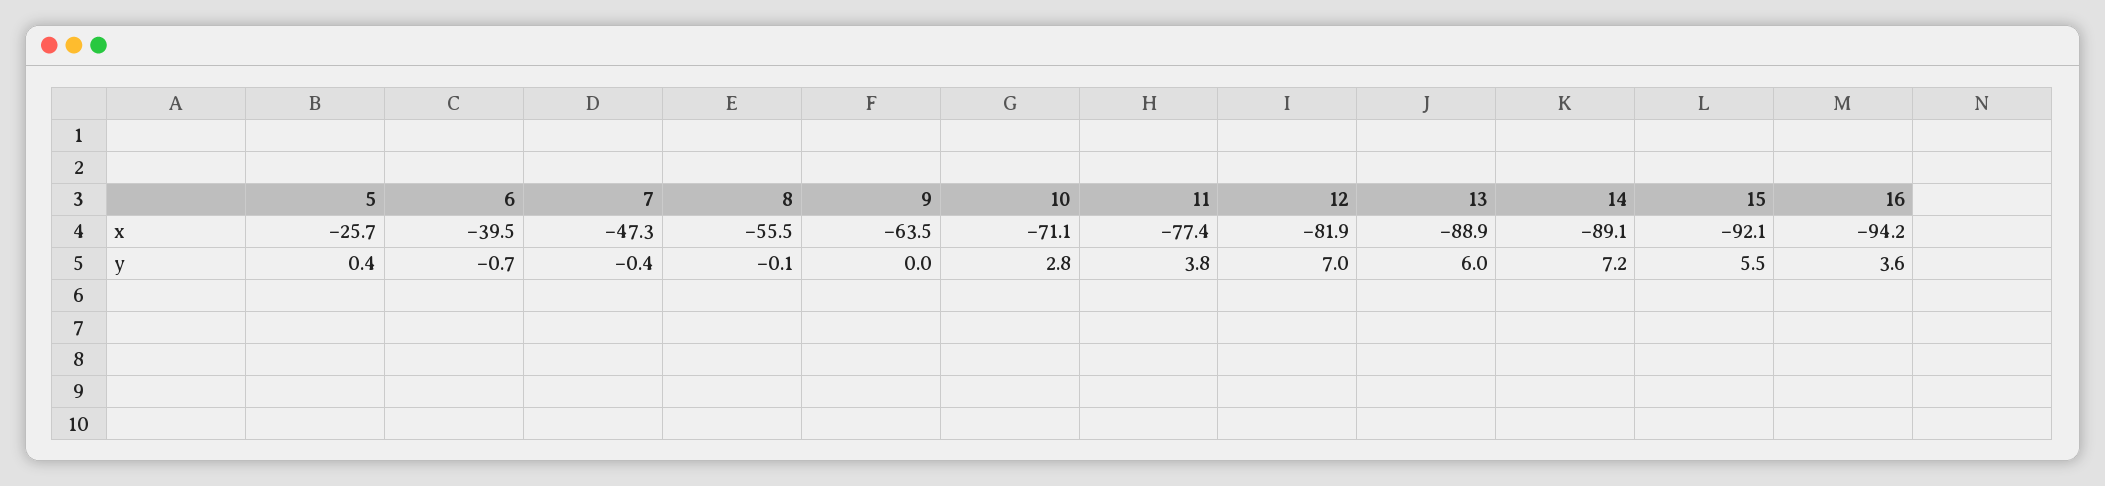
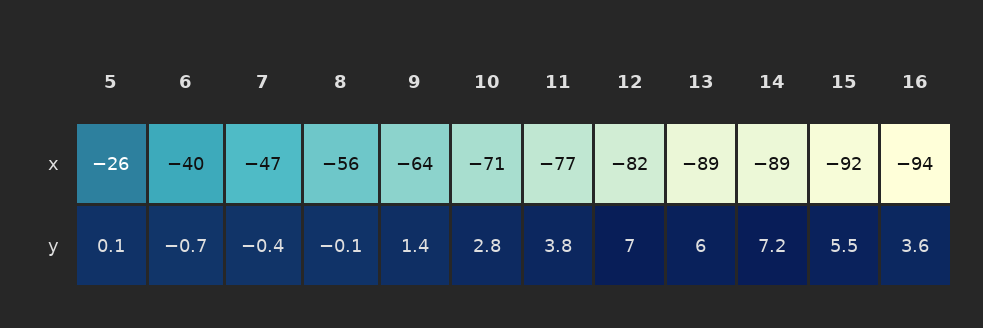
5, y: 0.4 -> 0.1
9, y: 0 -> 1.4

